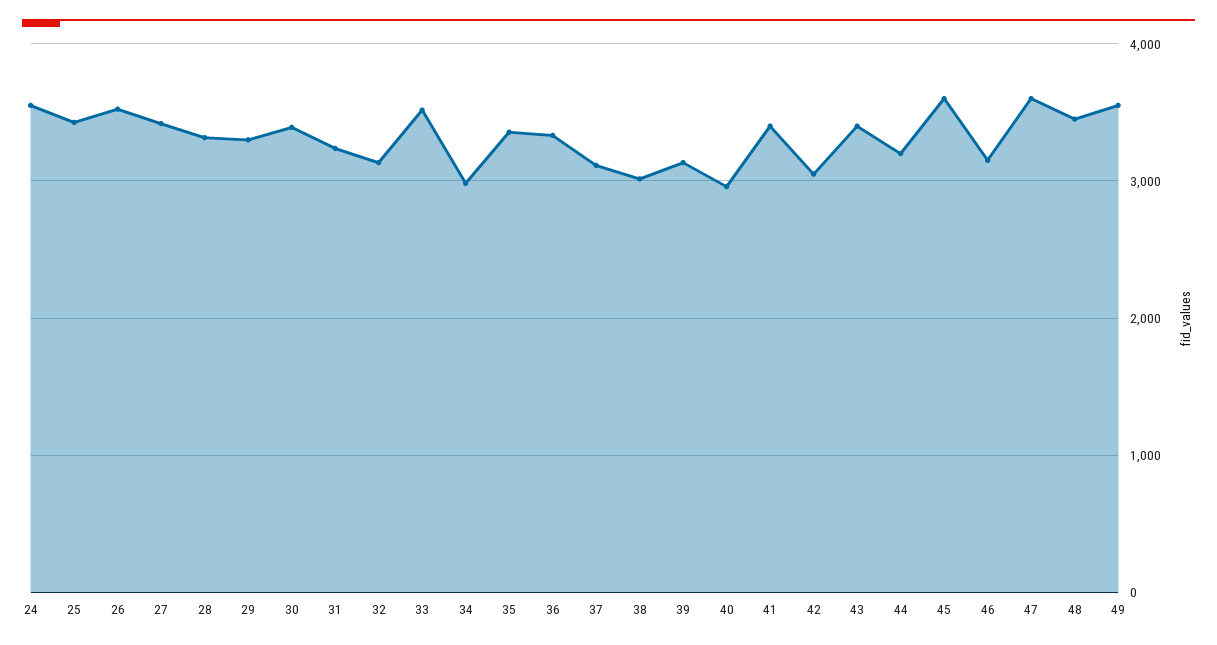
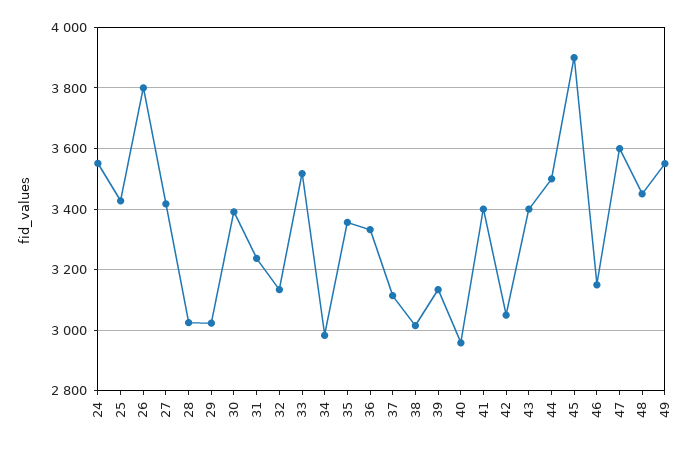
26: 3500 -> 3800
28: 3300 -> 3020
29: 3300 -> 3020
44: 3200 -> 3500
45: 3600 -> 3900

